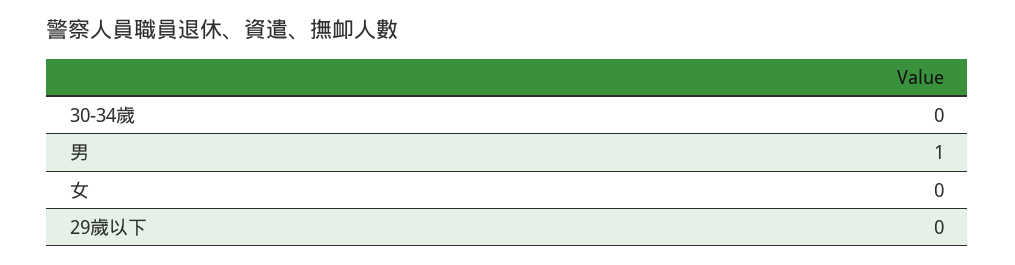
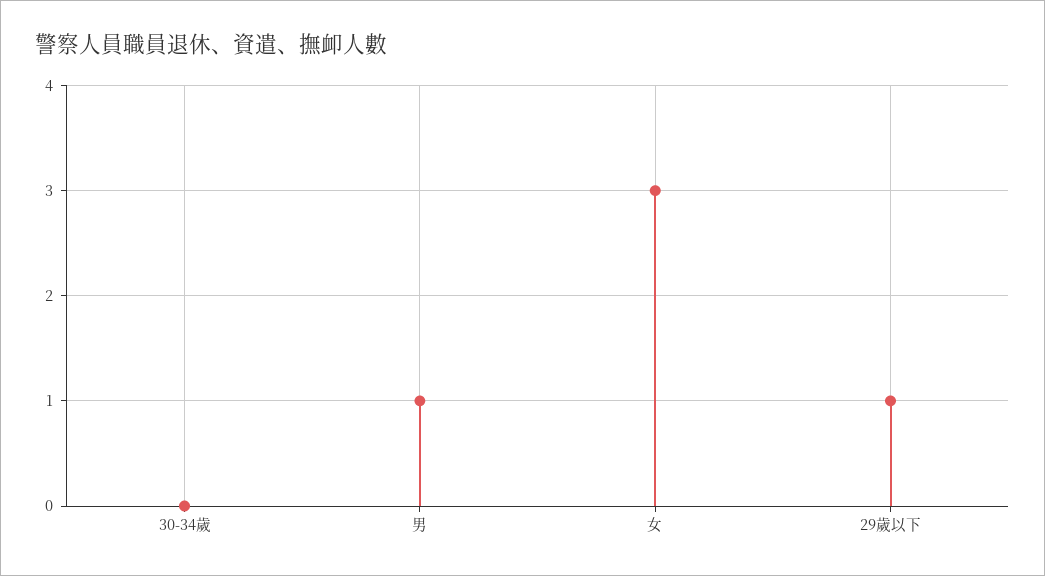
女: 0 -> 3
29歲以下: 0 -> 1

